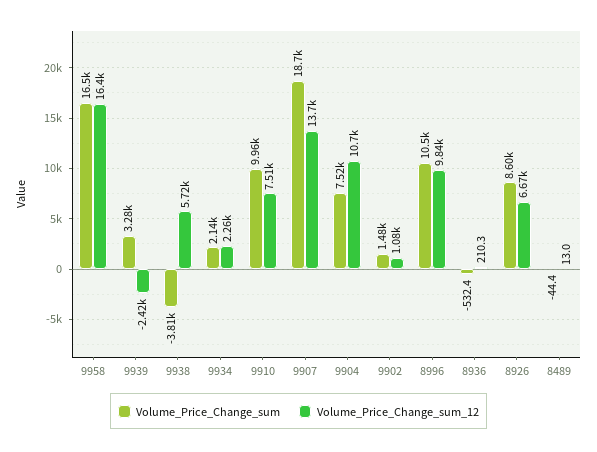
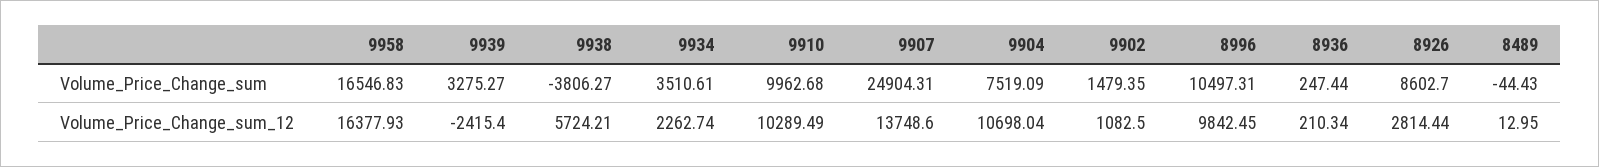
Volume_Price_Change_sum, 9934: 2140 -> 3510.61
Volume_Price_Change_sum_12, 9910: 7510 -> 10289.49
Volume_Price_Change_sum, 9907: 18700 -> 24904.31
Volume_Price_Change_sum, 8936: -532.4 -> 247.44
Volume_Price_Change_sum_12, 8926: 6670 -> 2814.44

